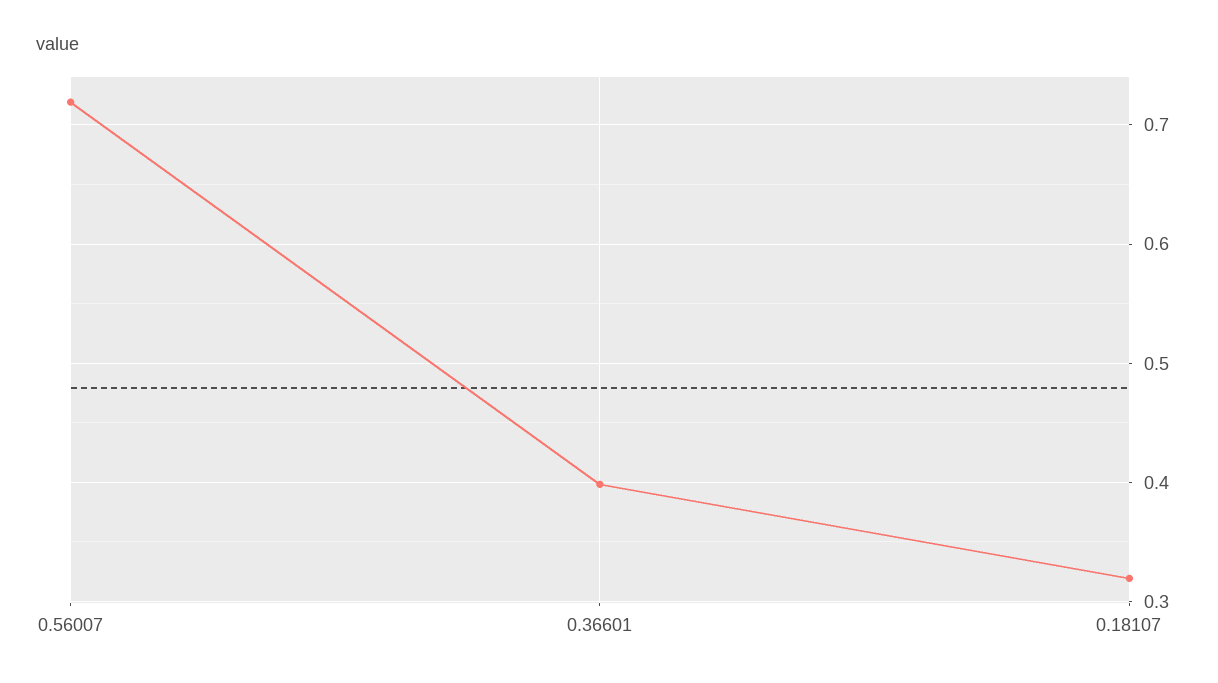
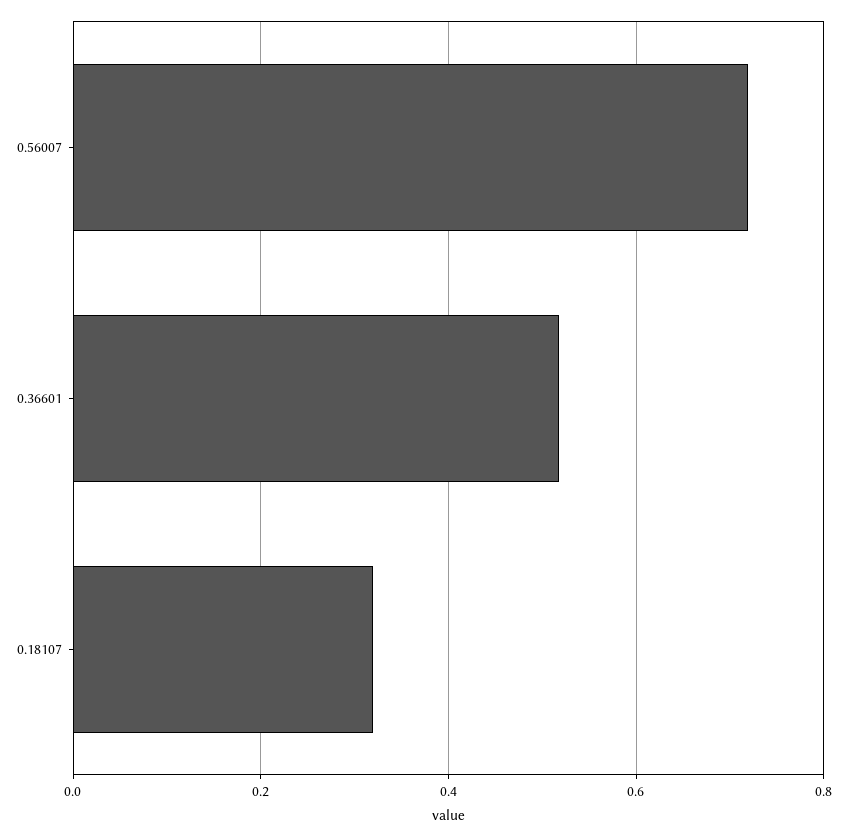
0.36601: 0.4 -> 0.52

